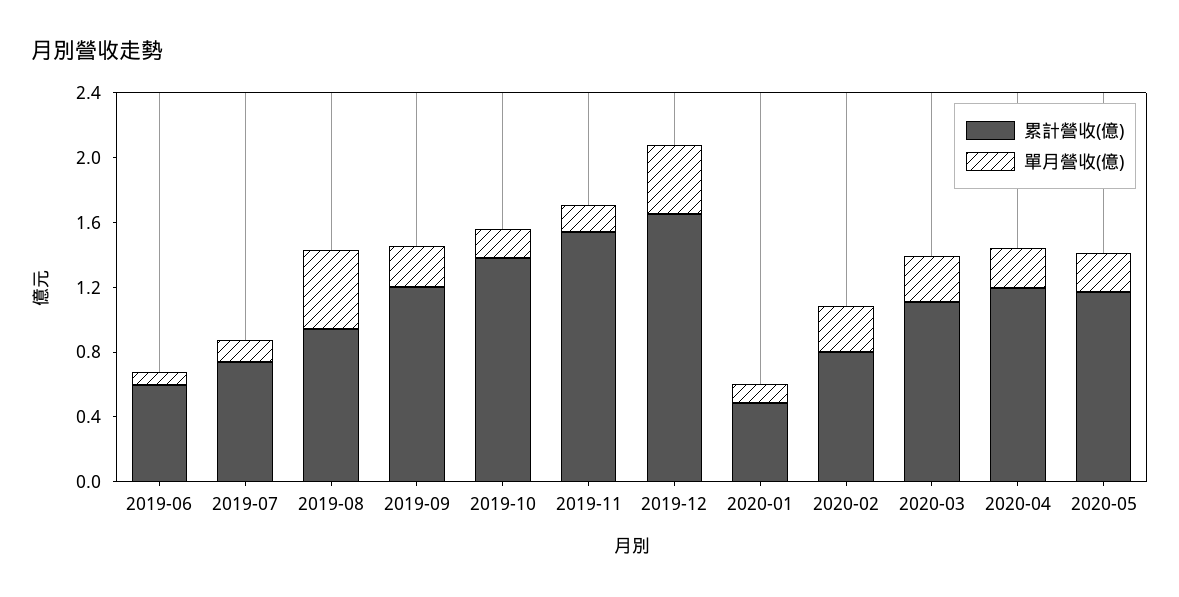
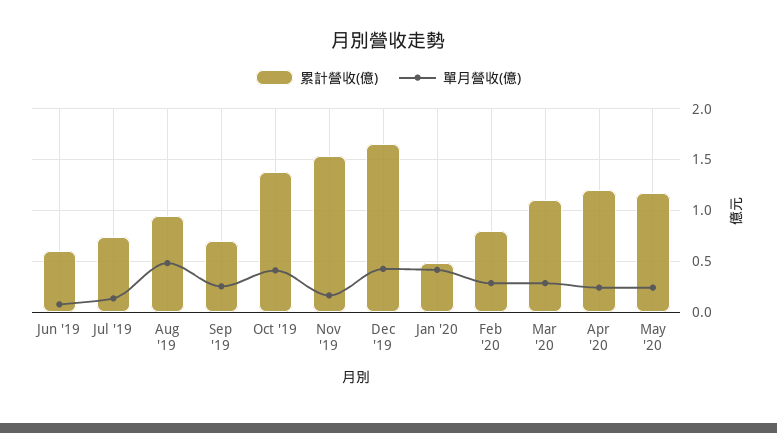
累計營收(億), 2019-09: 1.2 -> 0.7
單月營收(億), 2019-10: 0.2 -> 0.4
單月營收(億), 2020-01: 0.1 -> 0.4

